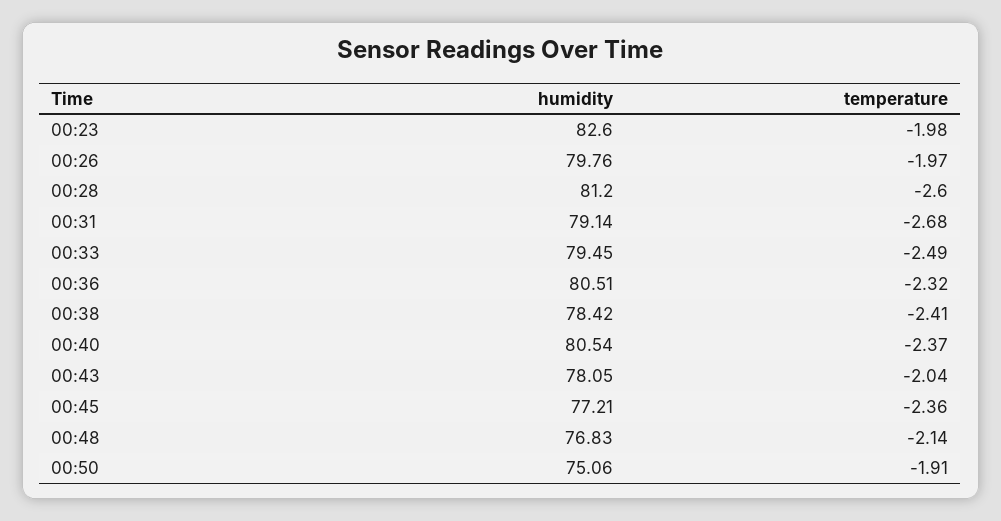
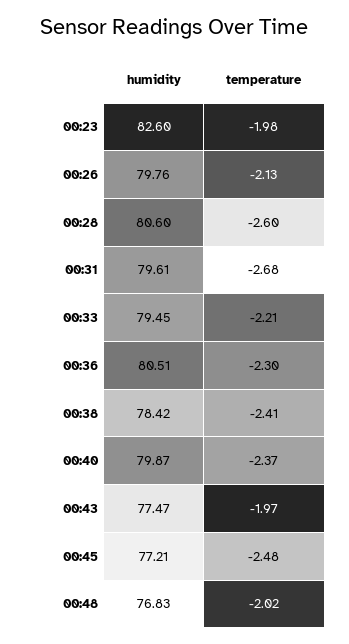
temperature, 00:26: -1.97 -> -2.13
humidity, 00:28: 81.2 -> 80.6
humidity, 00:31: 79.14 -> 79.61
temperature, 00:33: -2.49 -> -2.21
temperature, 00:36: -2.32 -> -2.3
humidity, 00:40: 80.54 -> 79.87
humidity, 00:43: 78.05 -> 77.47
temperature, 00:43: -2.04 -> -1.97
temperature, 00:45: -2.36 -> -2.48
temperature, 00:48: -2.14 -> -2.02
humidity, 00:50: 75.06 -> none
temperature, 00:50: -1.91 -> none

